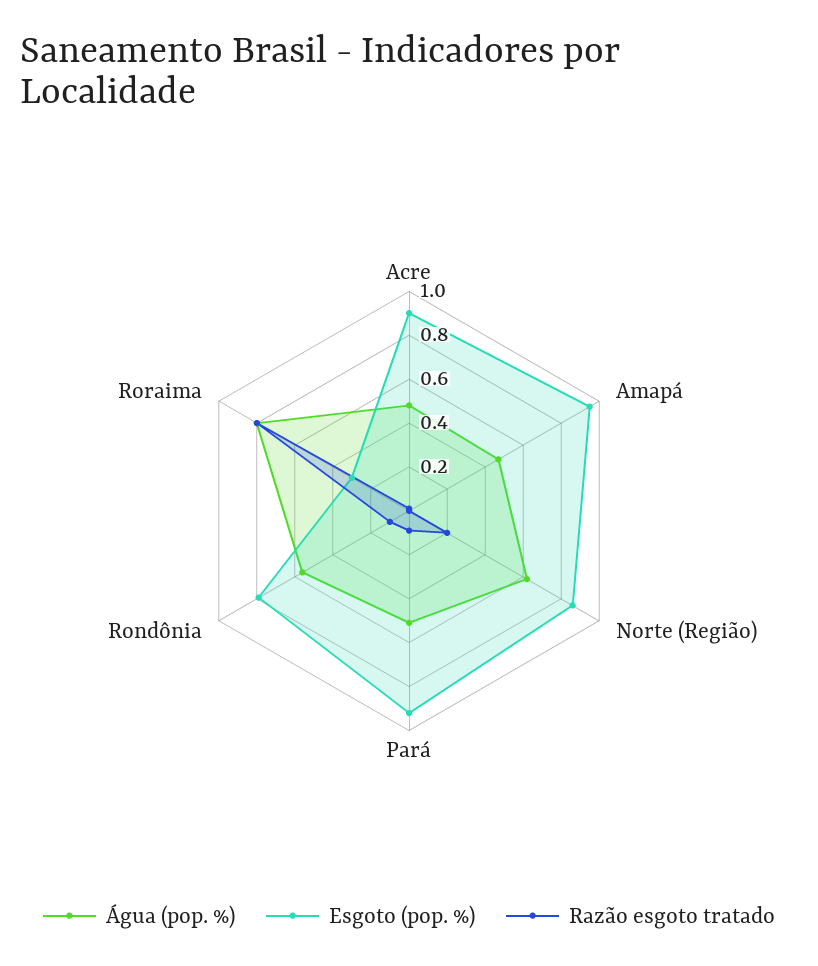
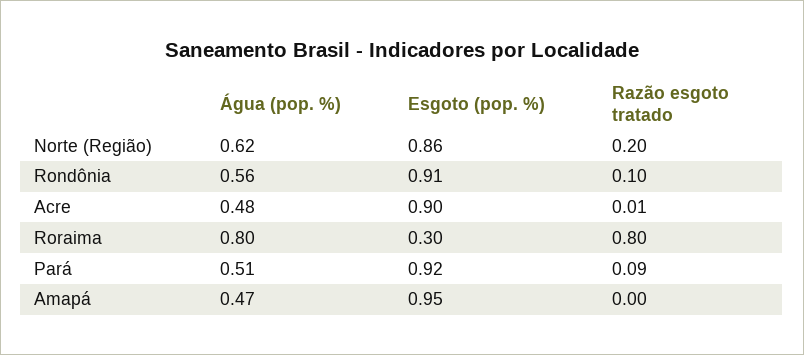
Esgoto (pop. %), Rondônia: 0.8 -> 0.91

